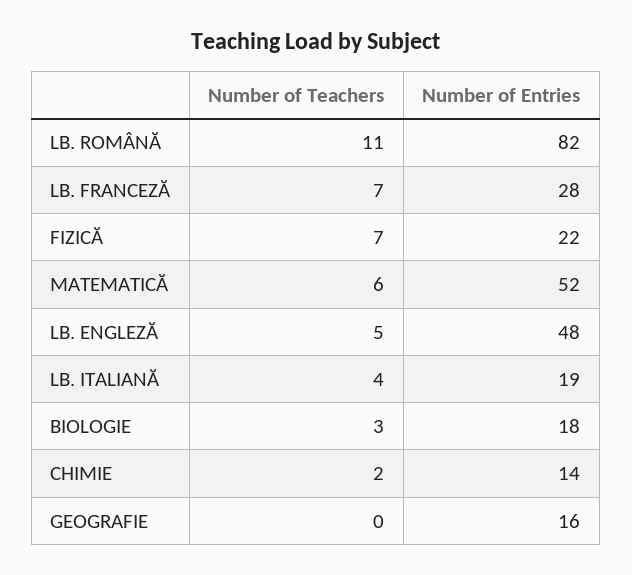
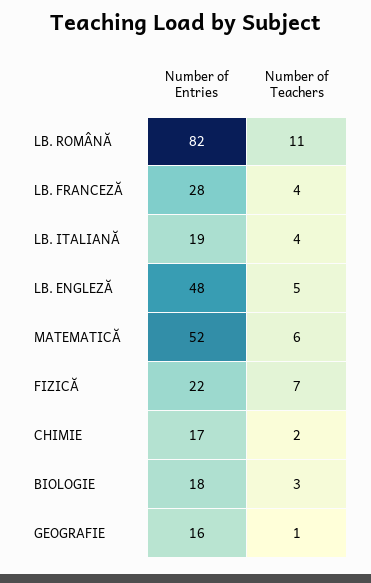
Number of Teachers, LB. FRANCEZĂ: 7 -> 4
Number of Entries, CHIMIE: 14 -> 17
Number of Teachers, GEOGRAFIE: 0 -> 1

